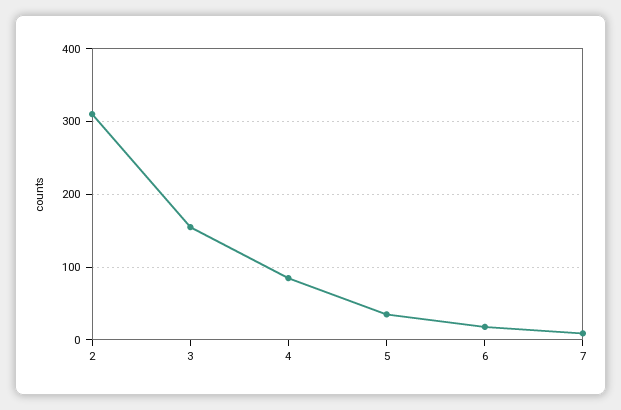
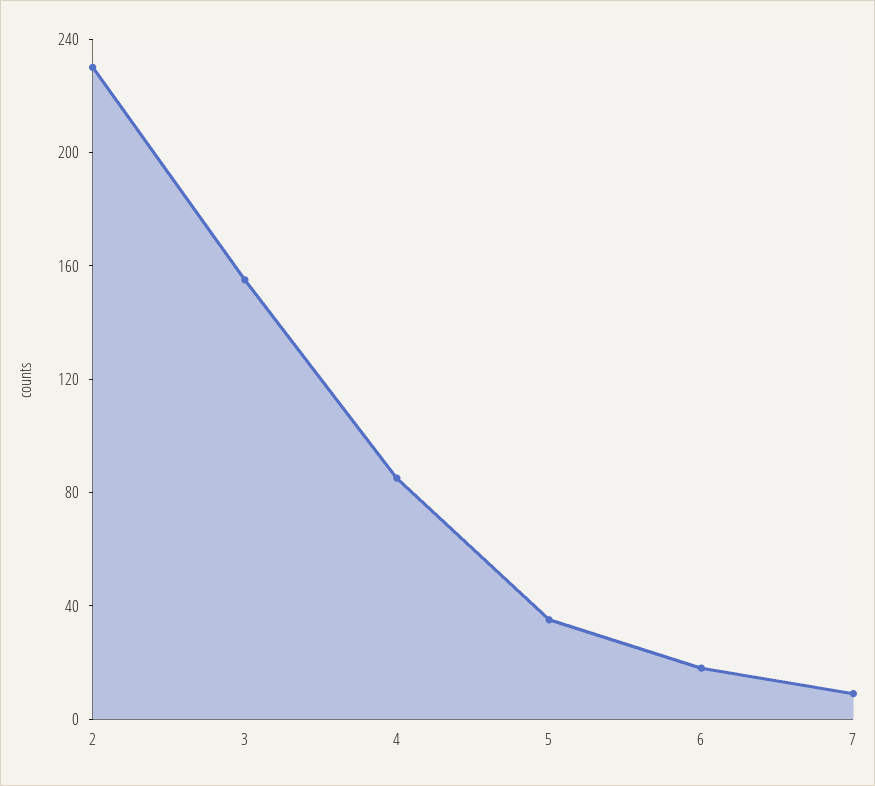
2: 310 -> 230

